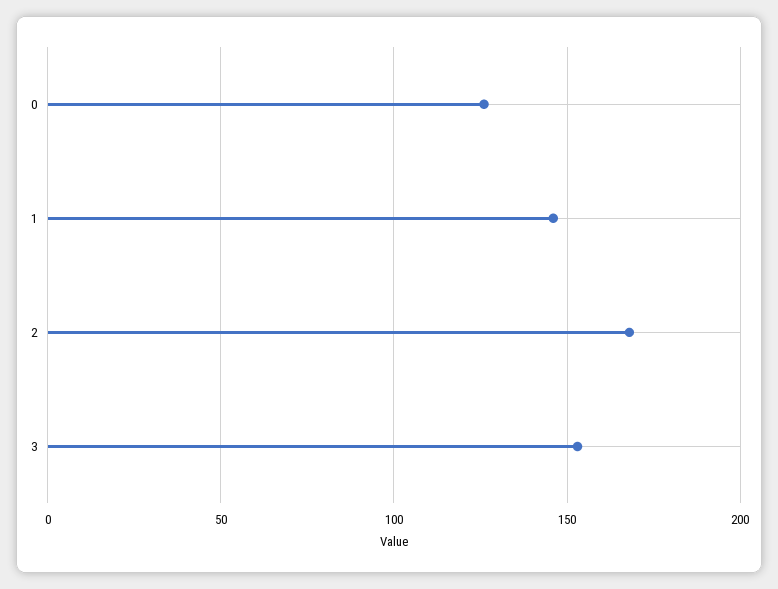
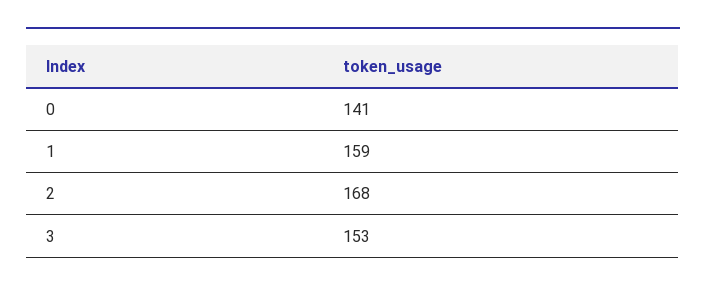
0: 125 -> 141
1: 145 -> 159

